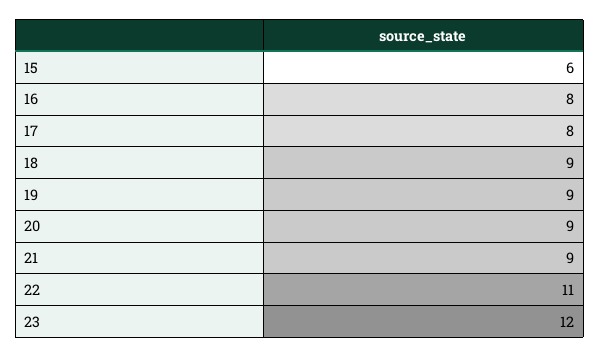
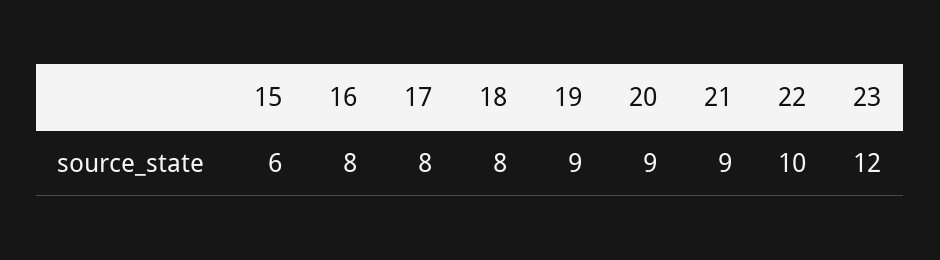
18: 9 -> 8
22: 11 -> 10

